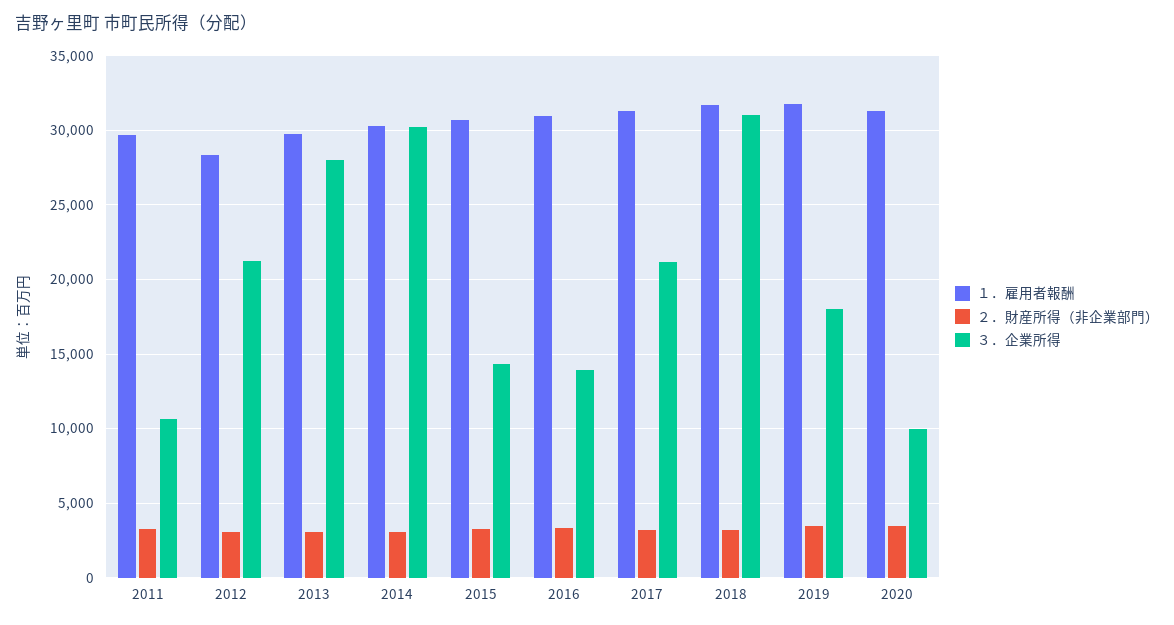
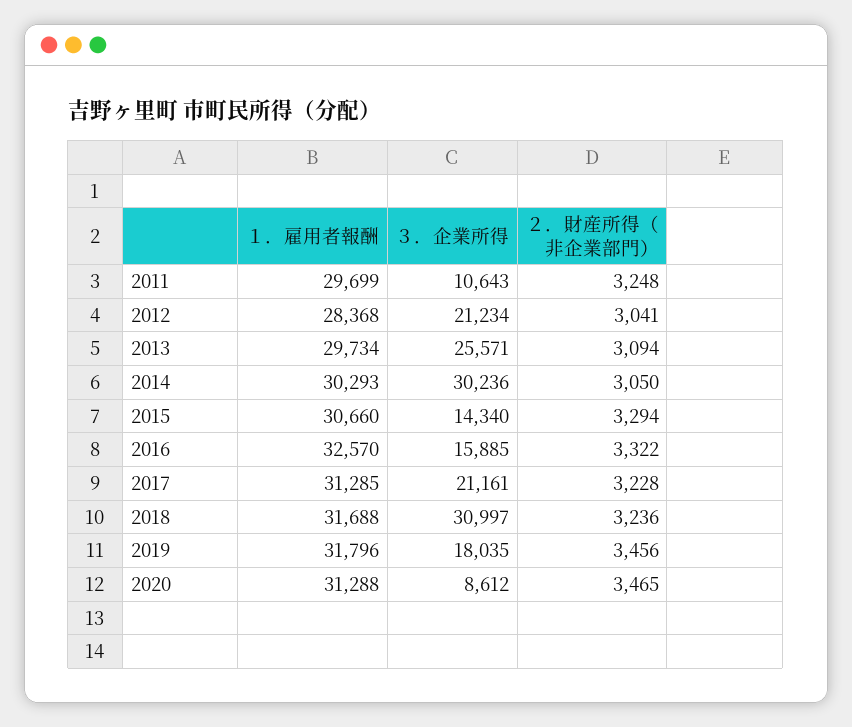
３．企業所得, 2013: 28000 -> 25571
１．雇用者報酬, 2016: 31000 -> 32570
３．企業所得, 2016: 14000 -> 15885
３．企業所得, 2020: 10000 -> 8612

